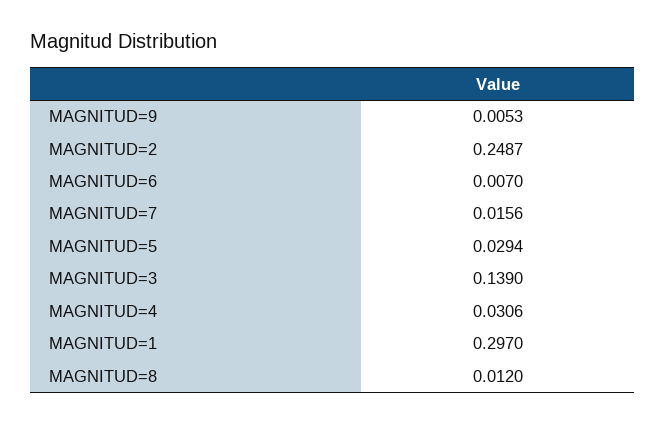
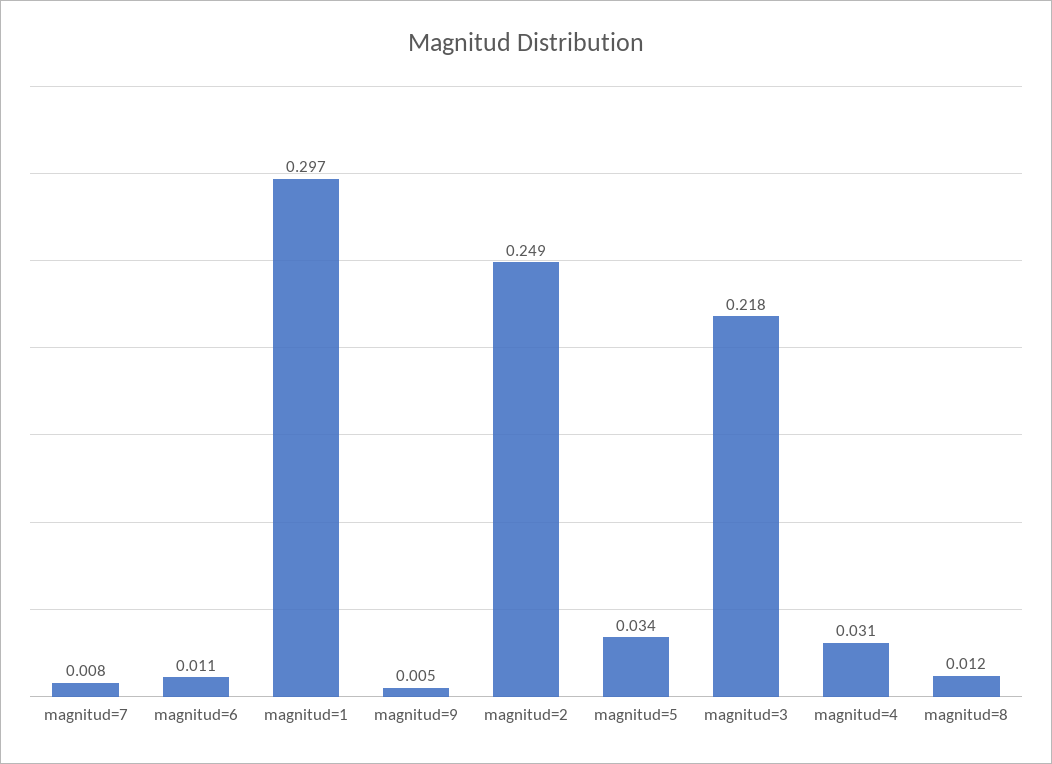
MAGNITUD=6: 0.007 -> 0.011
MAGNITUD=7: 0.0156 -> 0.008
MAGNITUD=5: 0.0294 -> 0.034
MAGNITUD=3: 0.139 -> 0.218

